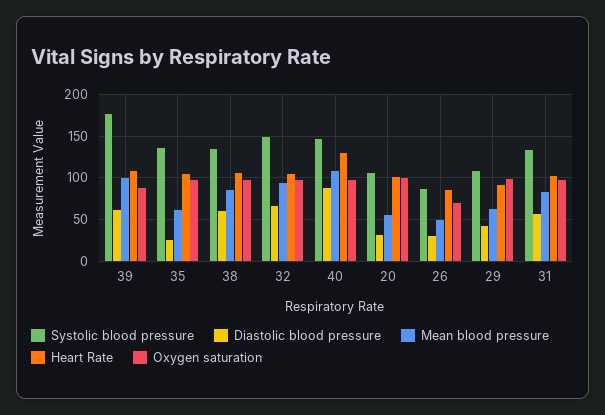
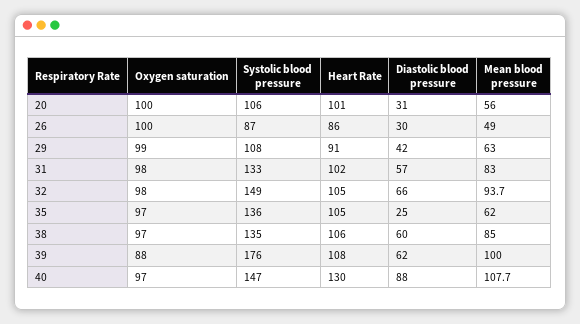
Oxygen saturation, 26: 70 -> 100

